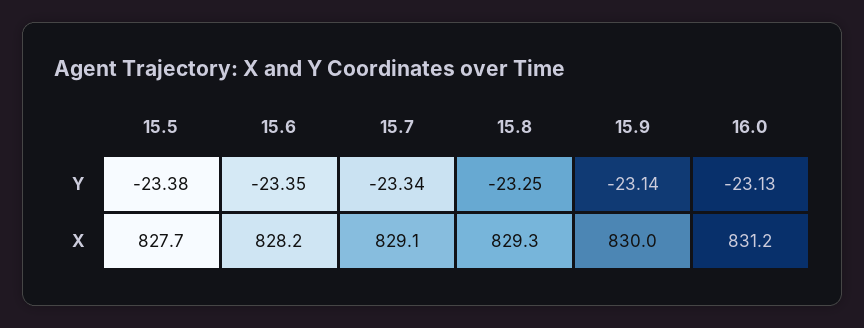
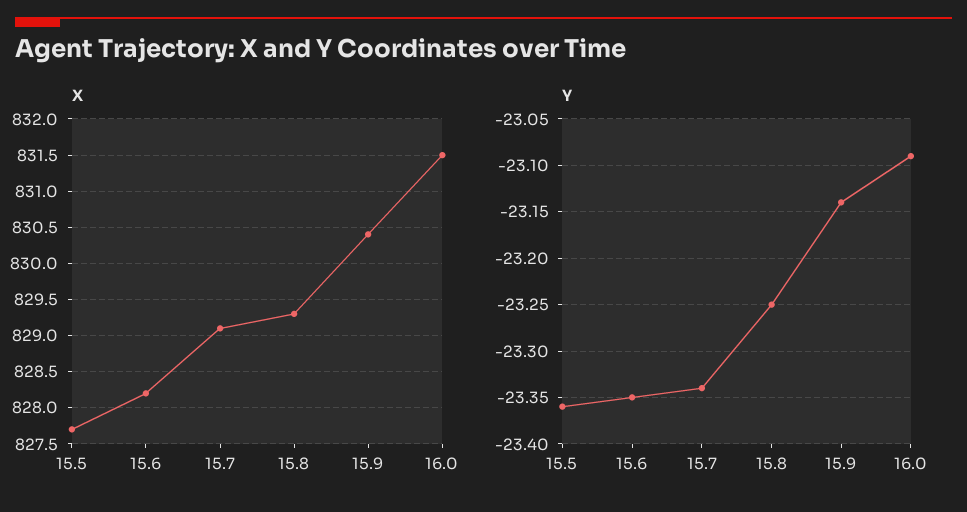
Y, 15.5: -23.38 -> -23.36
Y, 16.0: -23.13 -> -23.09
X, 15.9: 830 -> 830.4
X, 16.0: 831.2 -> 831.5

